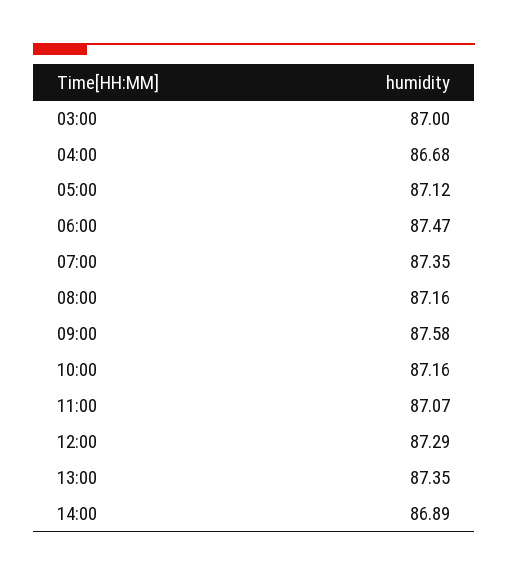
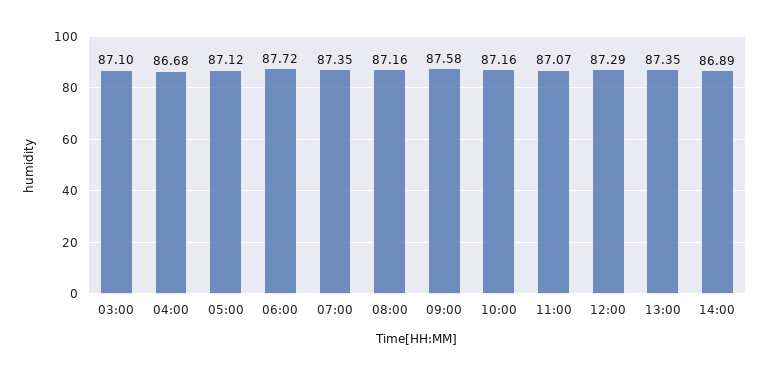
03:00: 87 -> 87.1
06:00: 87.47 -> 87.72

